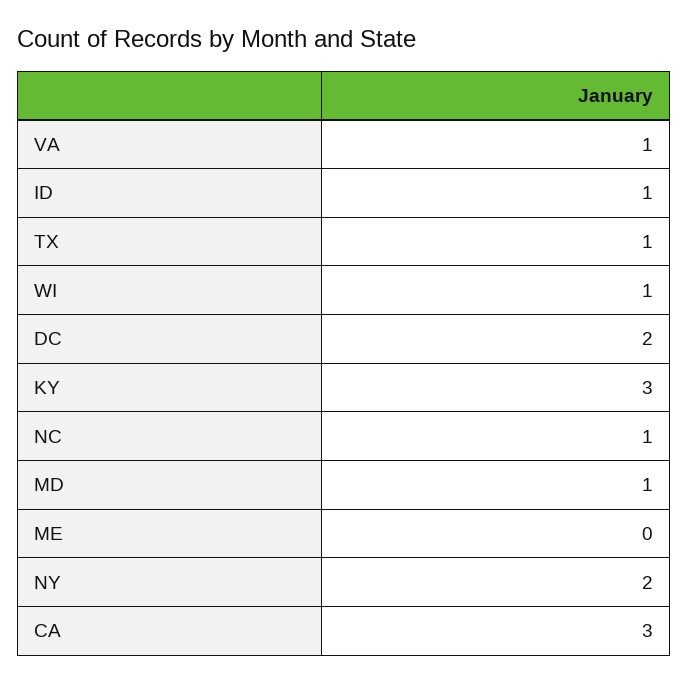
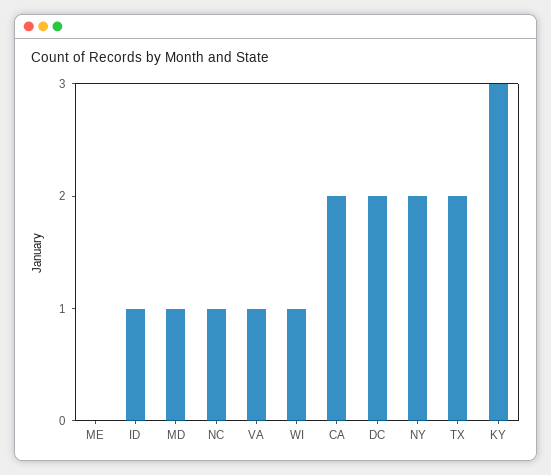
TX: 1 -> 2
CA: 3 -> 2

